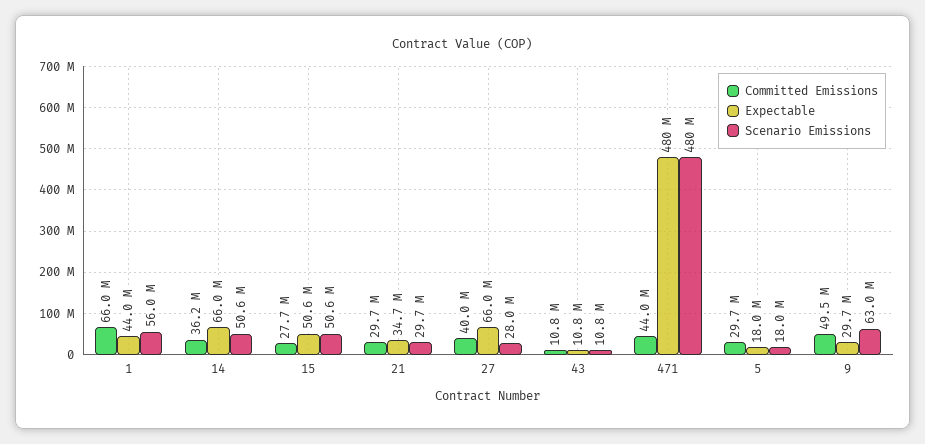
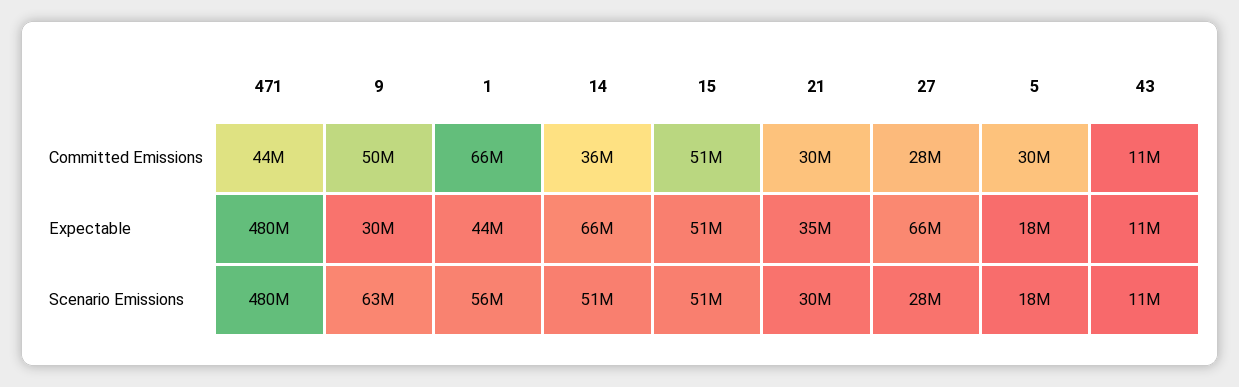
Committed Emissions, 15: 27700000 -> 51000000
Committed Emissions, 27: 40000000 -> 28000000

